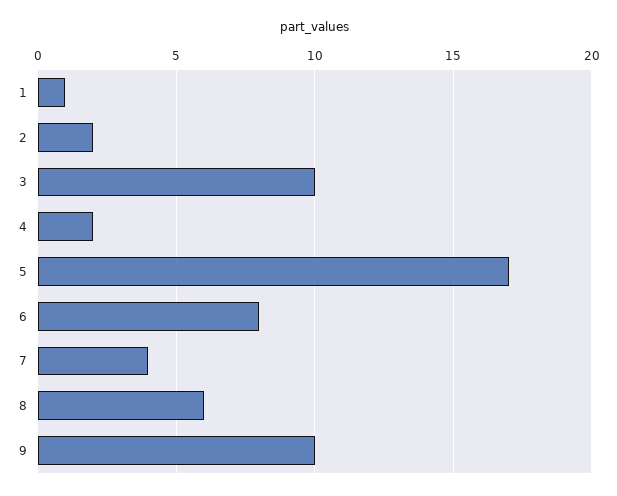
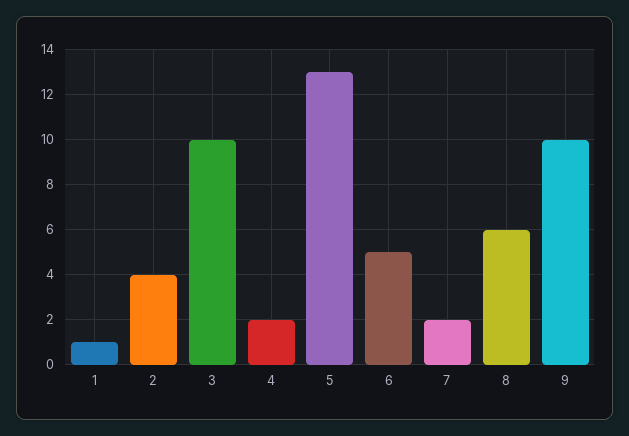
2: 2 -> 4
5: 17 -> 13
6: 8 -> 5
7: 4 -> 2

